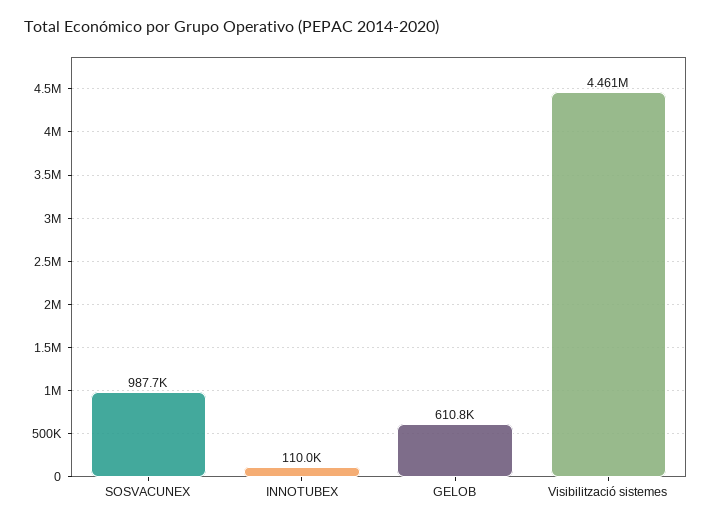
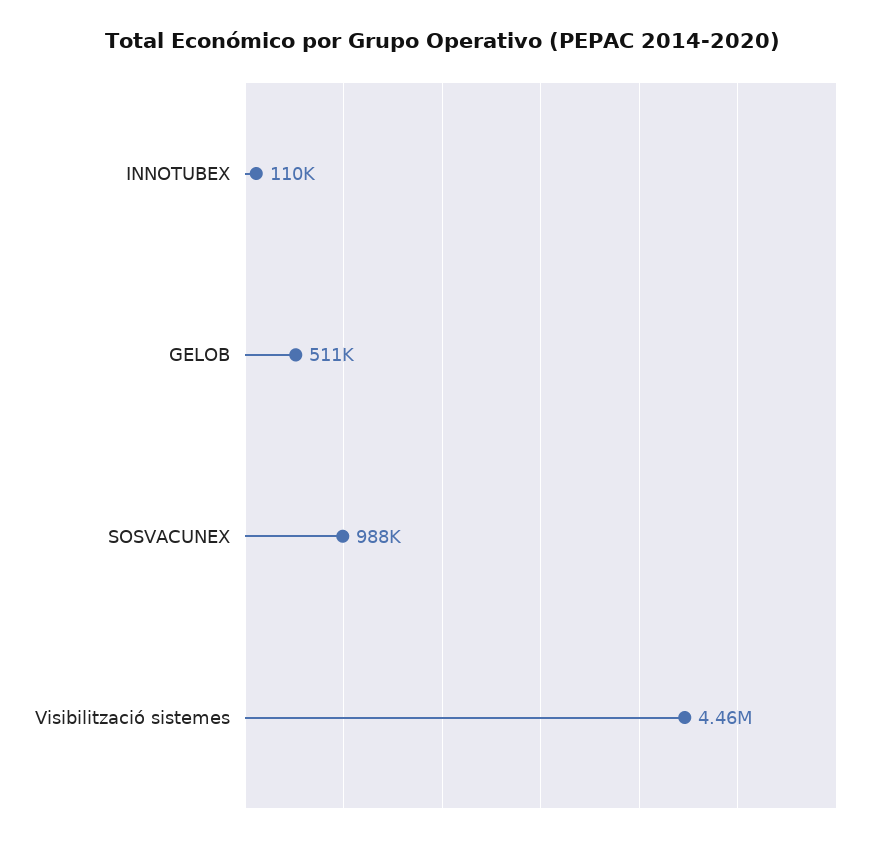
GELOB: 610800 -> 511000

